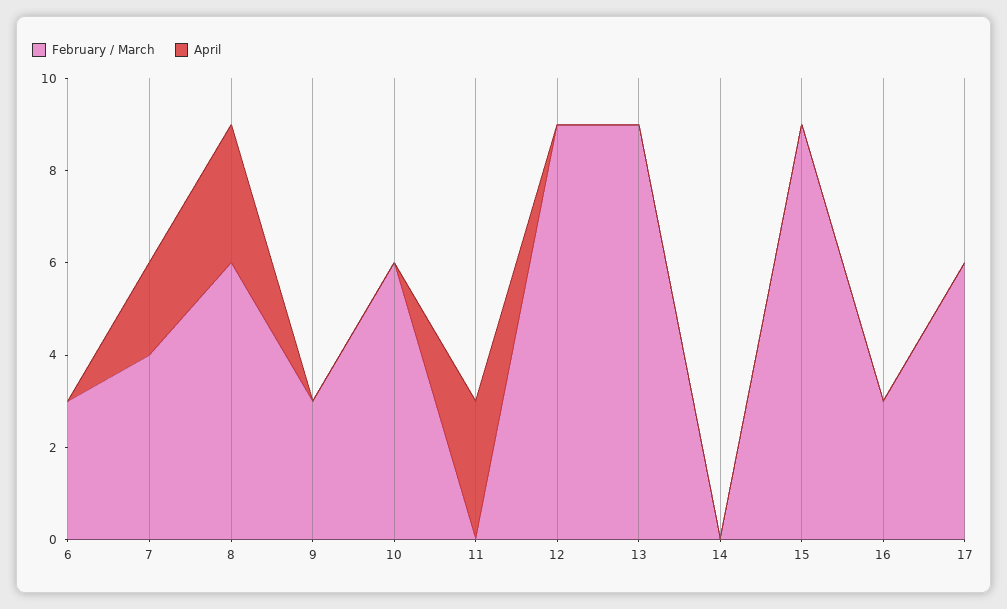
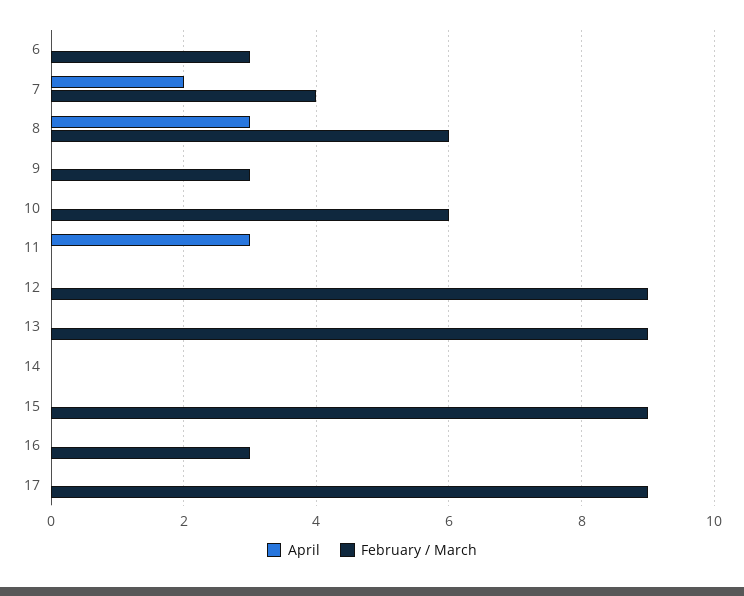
February / March, 17: 6 -> 9

